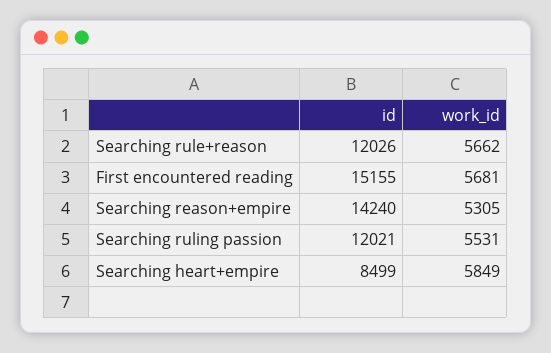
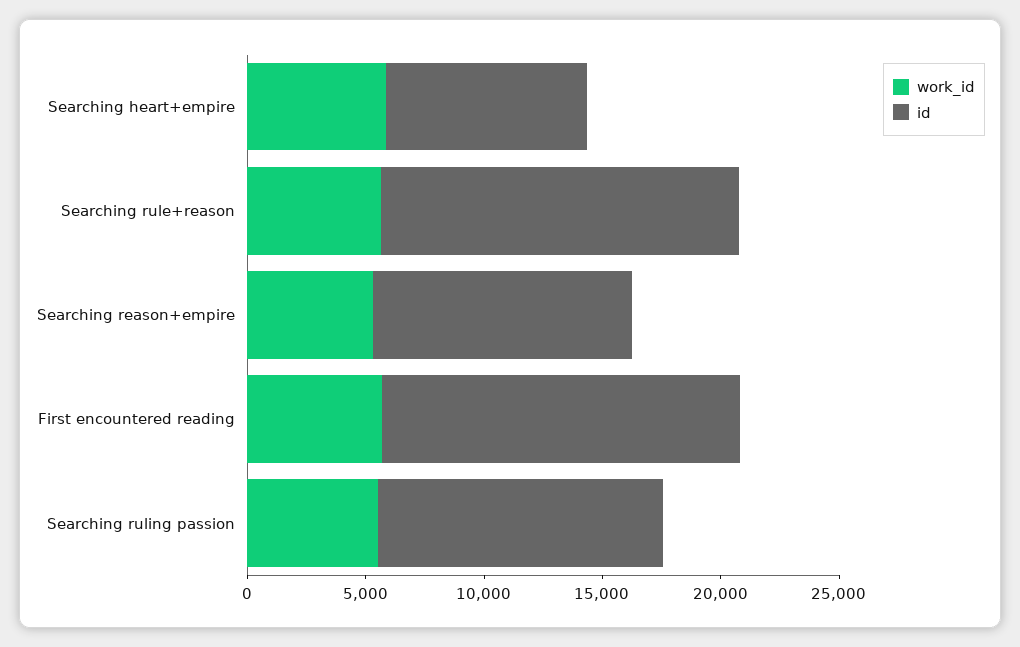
id, Searching rule+reason: 12026 -> 15000
id, Searching reason+empire: 14240 -> 11000

